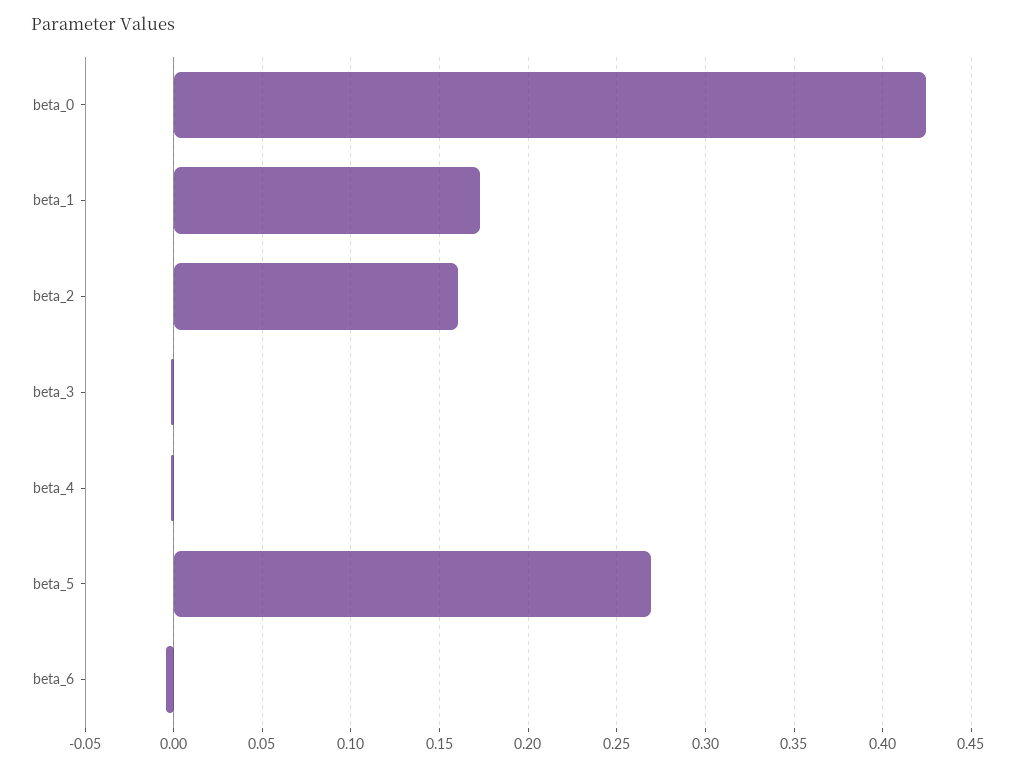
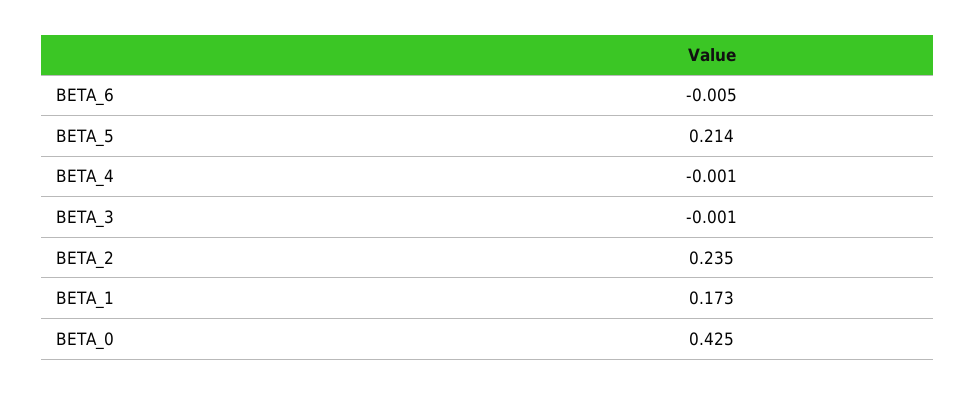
beta_2: 0.16 -> 0.235
beta_5: 0.27 -> 0.214

